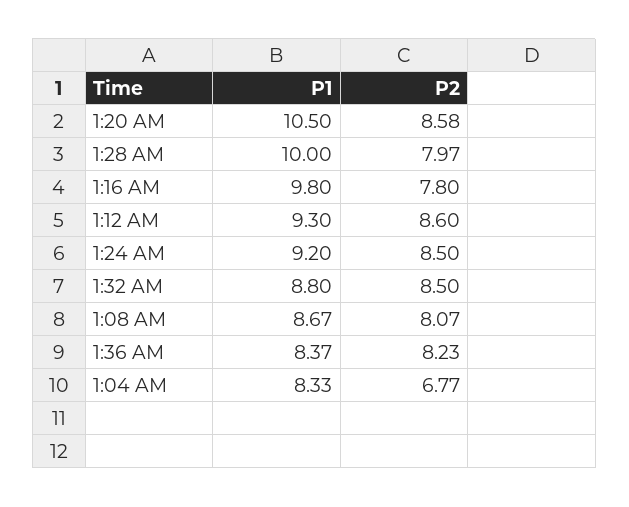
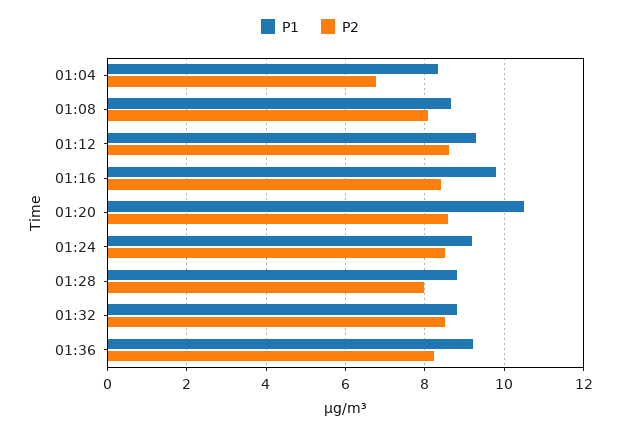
P1, 1:28 AM: 10 -> 8.8
P2, 1:16 AM: 7.8 -> 8.4
P1, 1:36 AM: 8.37 -> 9.2

